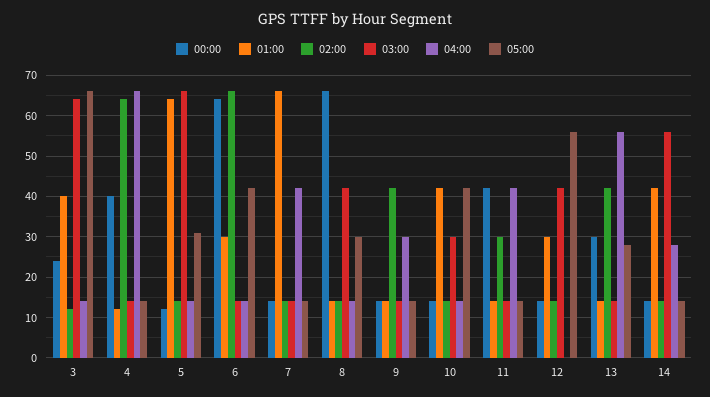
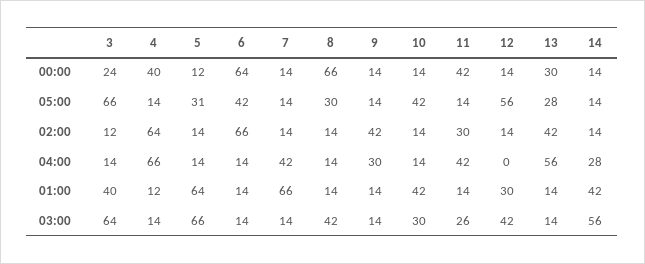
01:00, 6: 30 -> 14
03:00, 11: 15 -> 26

